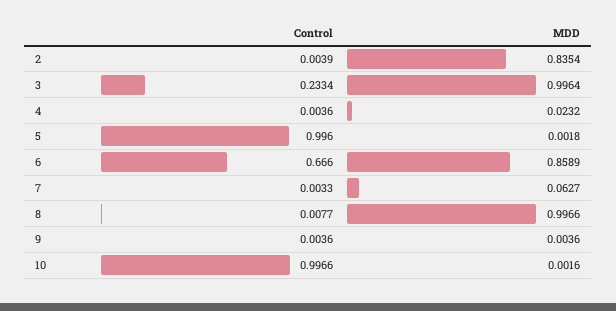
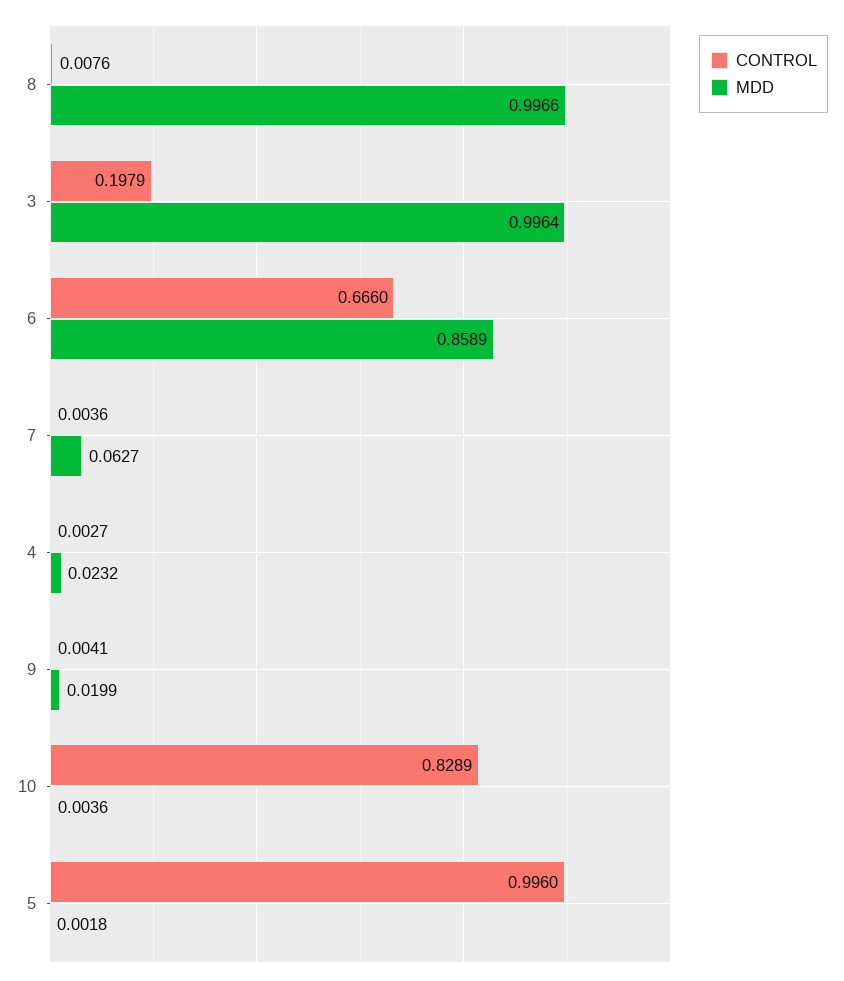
Control, 2: 0.0039 -> none
MDD, 2: 0.8354 -> none
Control, 3: 0.2334 -> 0.1979
Control, 4: 0.0036 -> 0.0027
Control, 7: 0.0033 -> 0.0036
Control, 8: 0.0077 -> 0.0076
Control, 9: 0.0036 -> 0.0041
MDD, 9: 0.0036 -> 0.0199
Control, 10: 0.9966 -> 0.8289
MDD, 10: 0.0016 -> 0.0036

